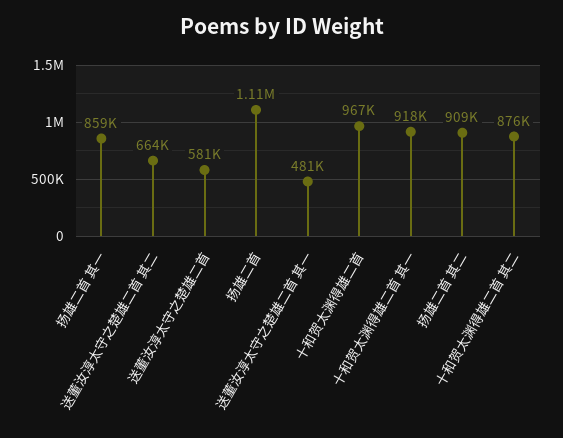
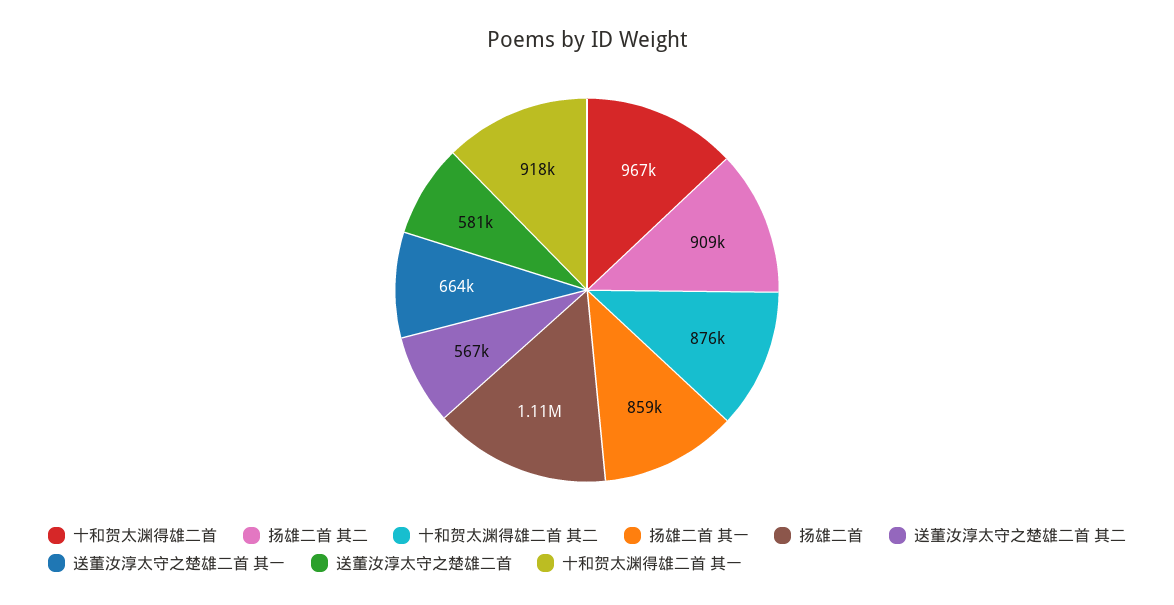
送董汝淳太守之楚雄二首 其二: 664000 -> 567000
送董汝淳太守之楚雄二首 其一: 481000 -> 664000

